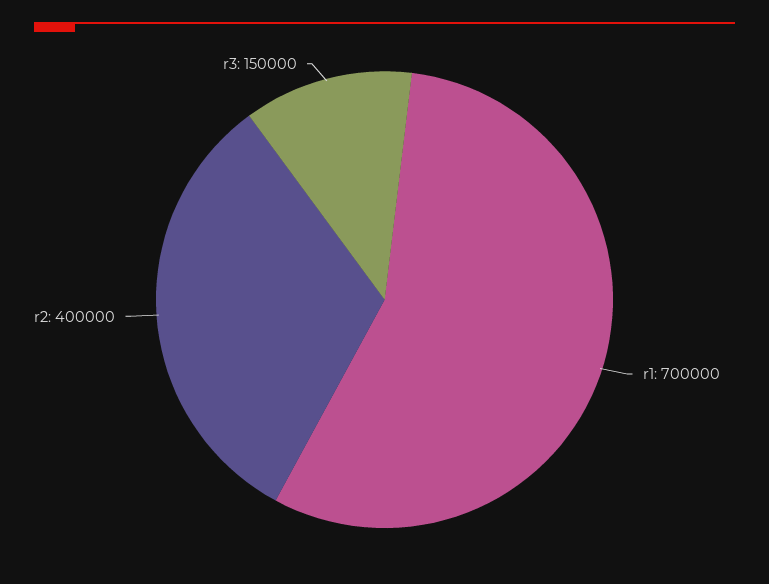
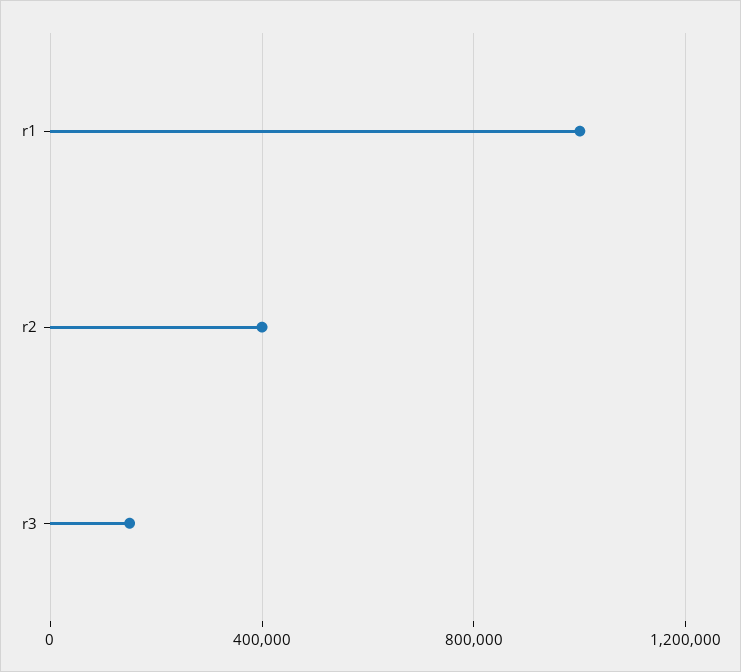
r1: 700000 -> 1000000

